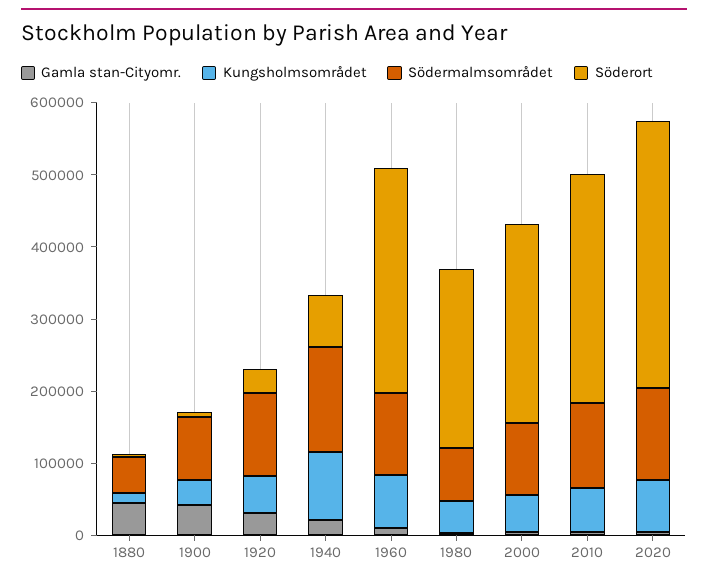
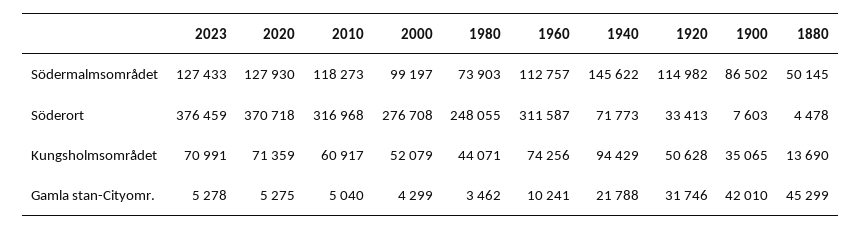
Södermalmsområdet, 2023: none -> 127433
Söderort, 2023: none -> 376459
Kungsholmsområdet, 2023: none -> 70991
Gamla stan-Cityomr., 2023: none -> 5278

